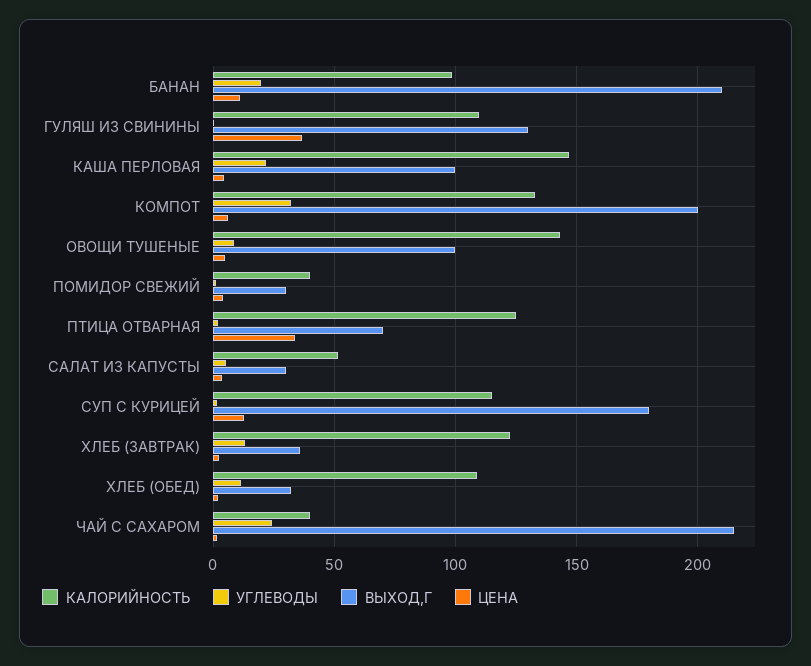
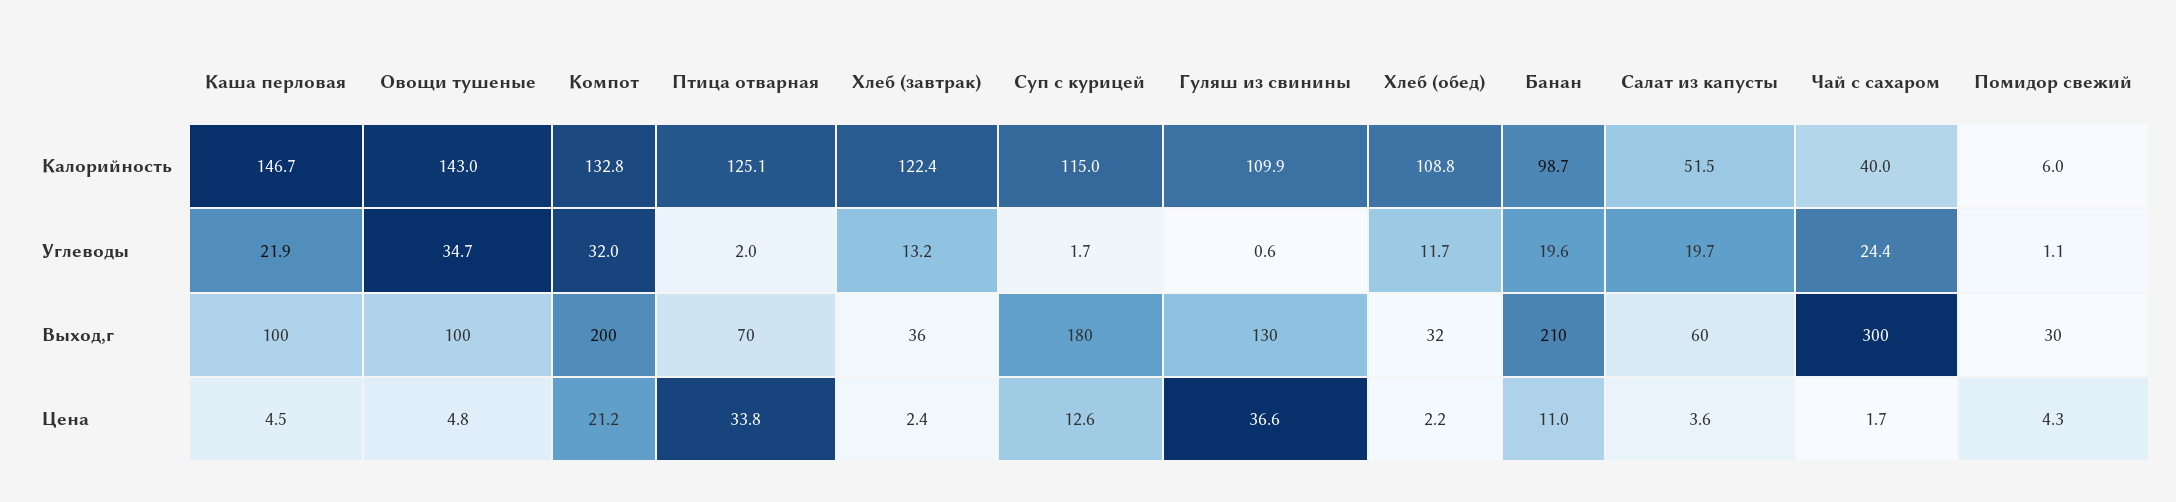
ЦЕНА, КОМПОТ: 5 -> 21.2
УГЛЕВОДЫ, ОВОЩИ ТУШЕНЫЕ: 10 -> 34.7
КАЛОРИЙНОСТЬ, ПОМИДОР СВЕЖИЙ: 40 -> 6
УГЛЕВОДЫ, САЛАТ ИЗ КАПУСТЫ: 5 -> 19.7
ВЫХОД,Г, САЛАТ ИЗ КАПУСТЫ: 30 -> 60
ВЫХОД,Г, ЧАЙ С САХАРОМ: 215 -> 300

